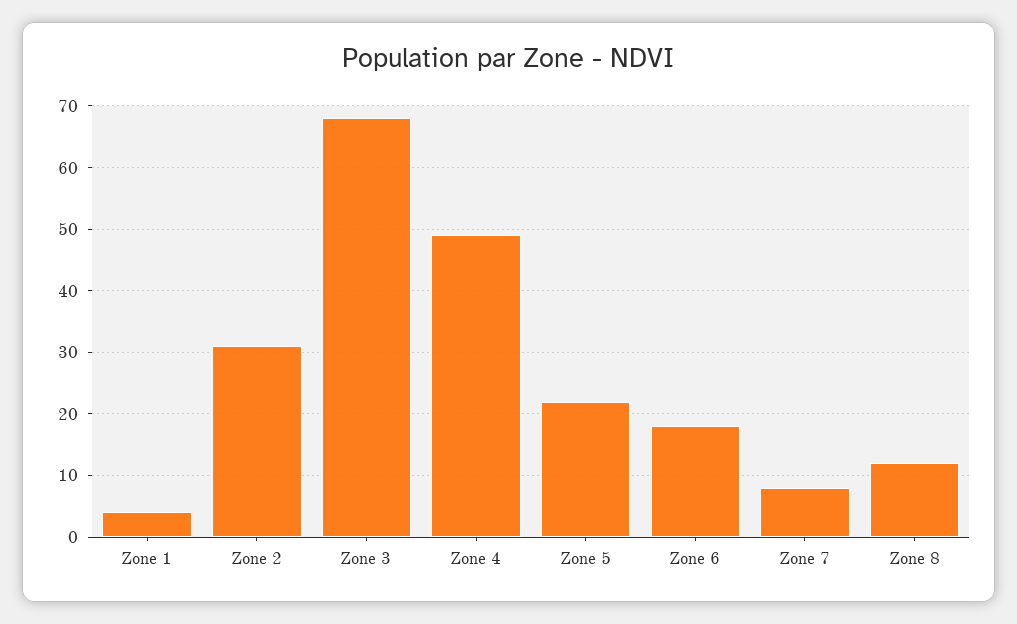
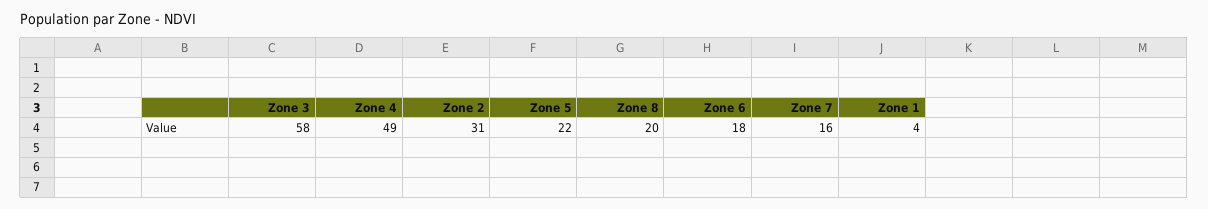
Zone 3: 68 -> 58
Zone 7: 8 -> 16
Zone 8: 12 -> 20

